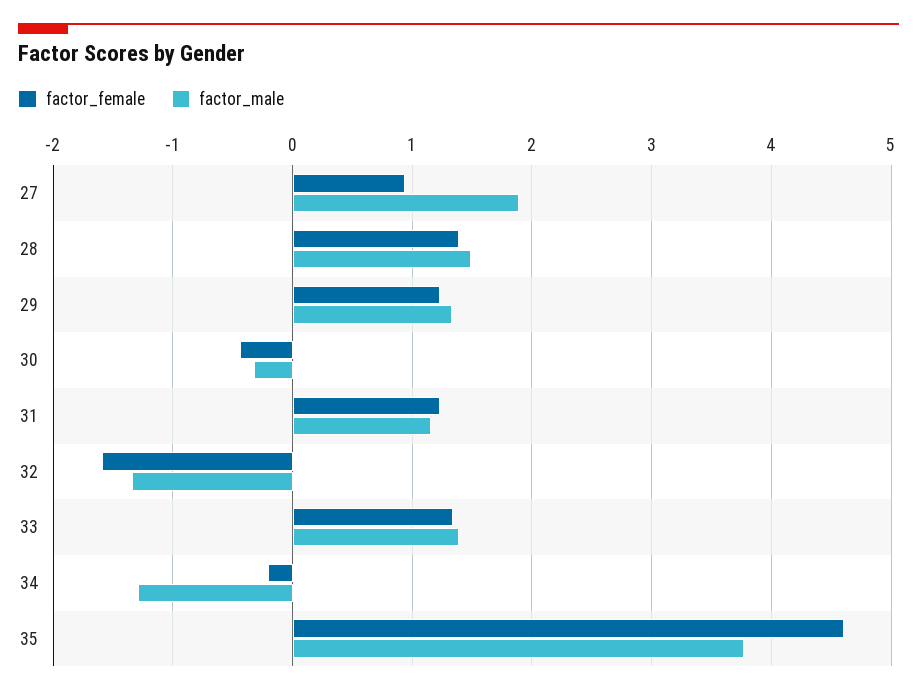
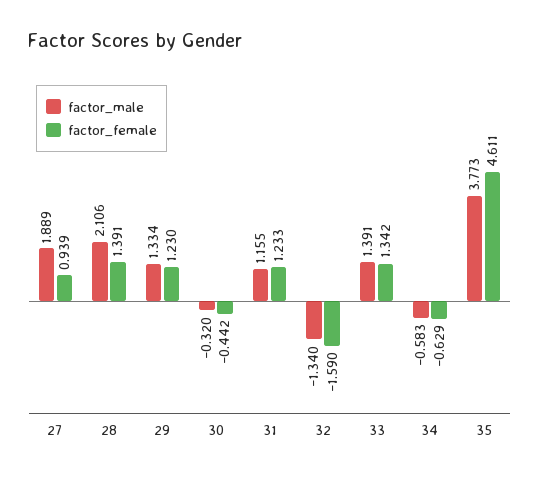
factor_male, 28: 1.5 -> 2.106
factor_female, 34: -0.2 -> -0.629
factor_male, 34: -1.3 -> -0.583

